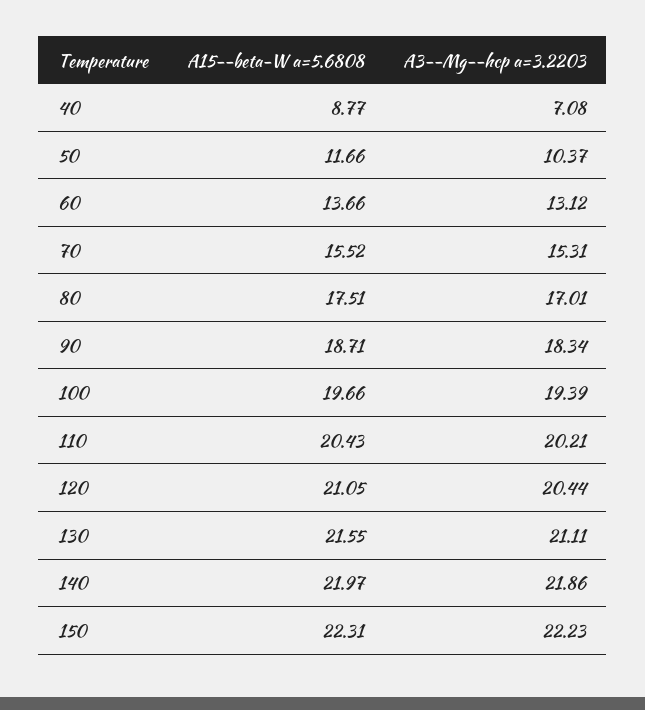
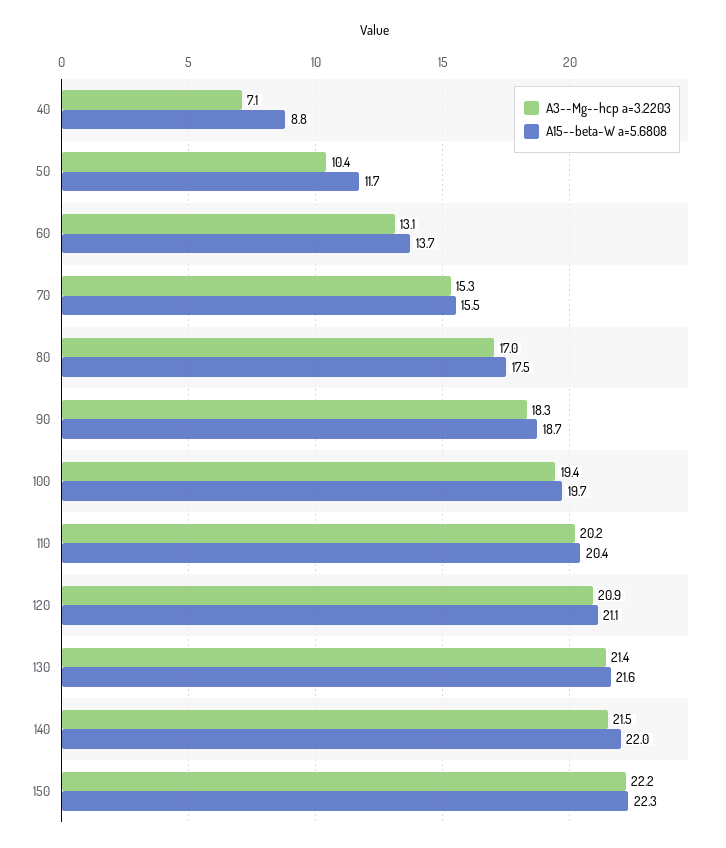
A3--Mg--hcp a=3.2203, 120: 20.44 -> 20.9
A3--Mg--hcp a=3.2203, 130: 21.11 -> 21.4
A3--Mg--hcp a=3.2203, 140: 21.86 -> 21.5

